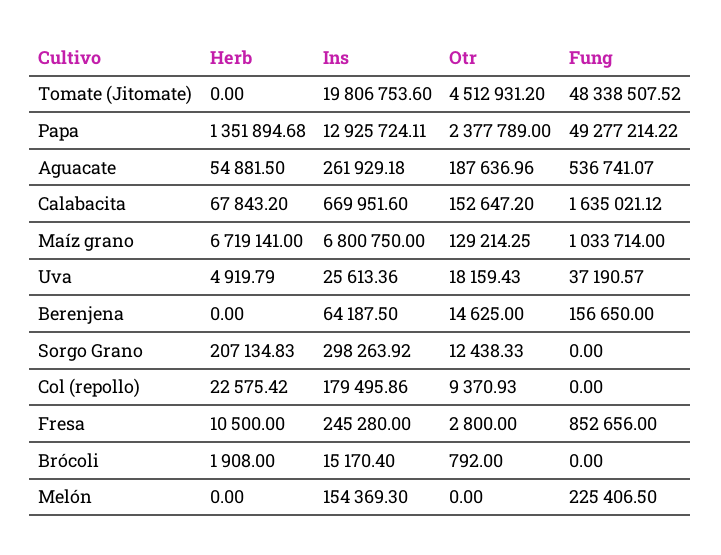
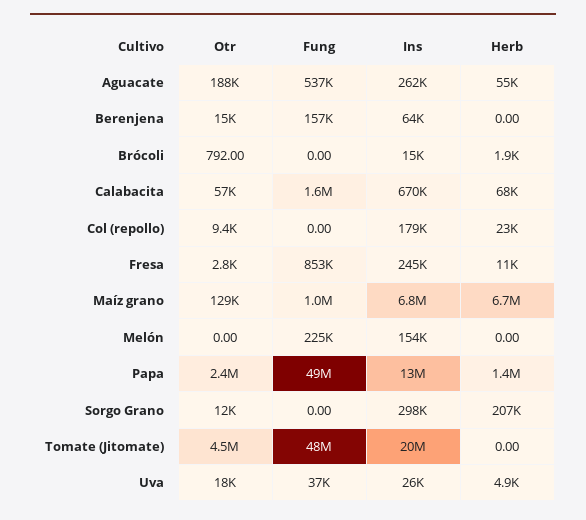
Otr, Calabacita: 152647.2 -> 57000

